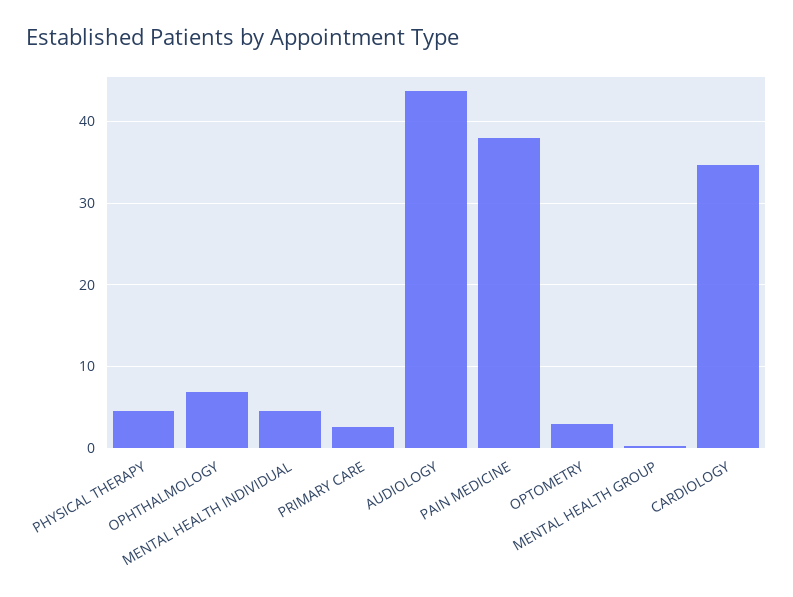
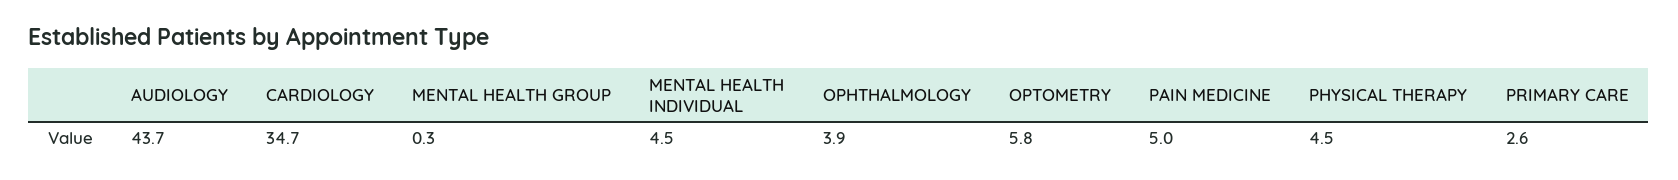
OPHTHALMOLOGY: 7 -> 3.9
PAIN MEDICINE: 38 -> 5
OPTOMETRY: 3 -> 5.8

